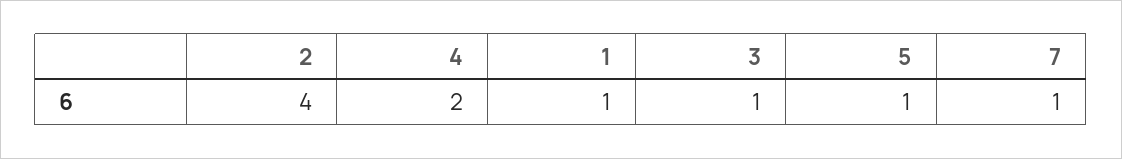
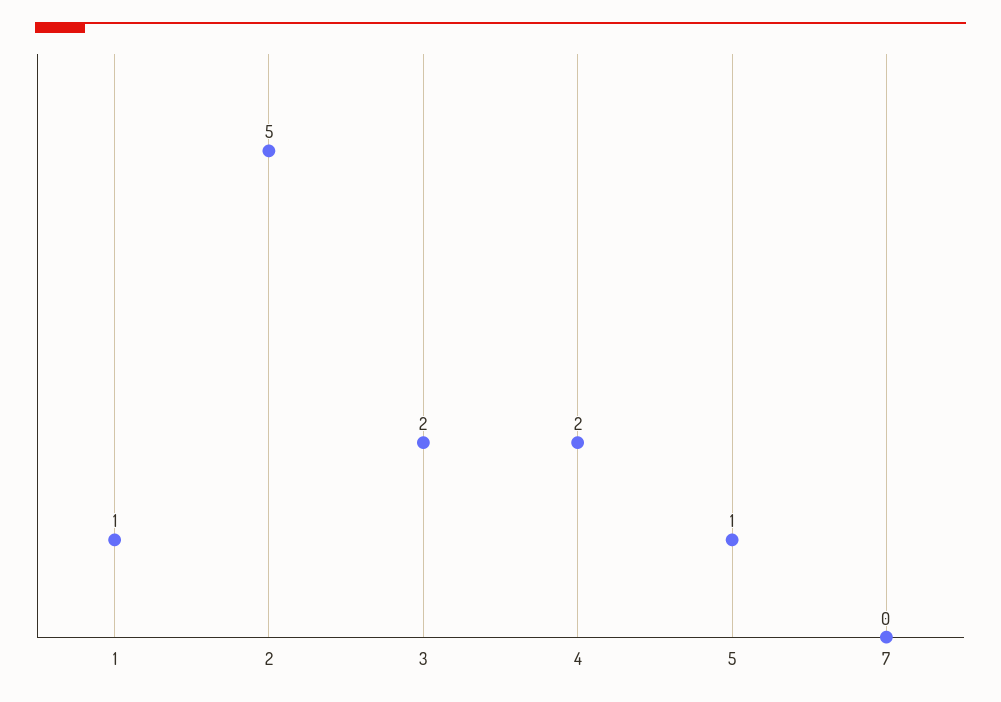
2: 4 -> 5
3: 1 -> 2
7: 1 -> 0

